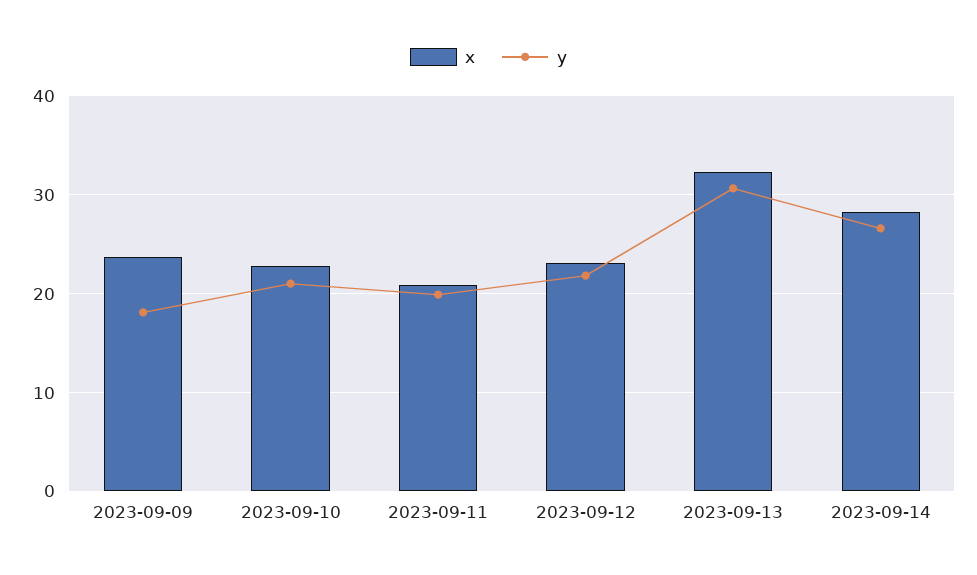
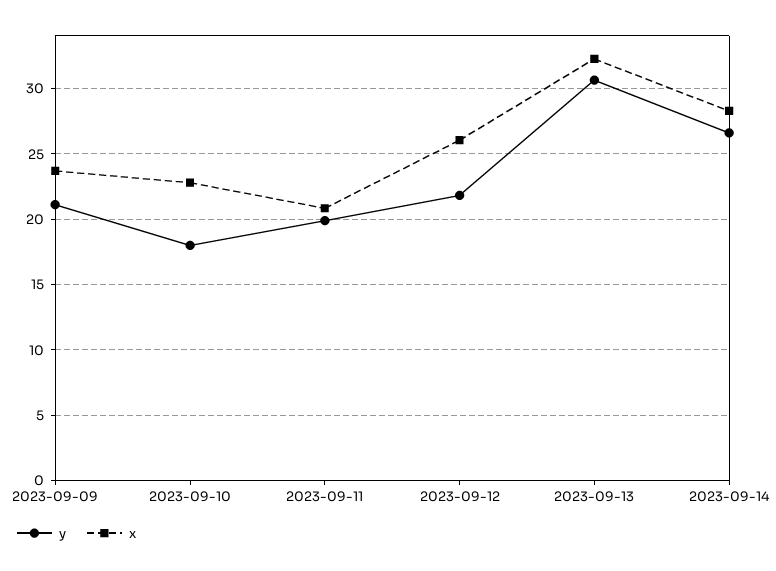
y, 2023-09-09: 18 -> 21
y, 2023-09-10: 21 -> 18
x, 2023-09-12: 23 -> 26

